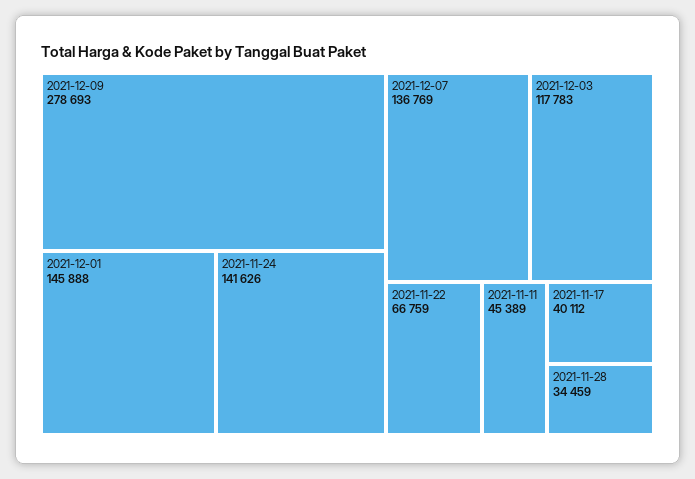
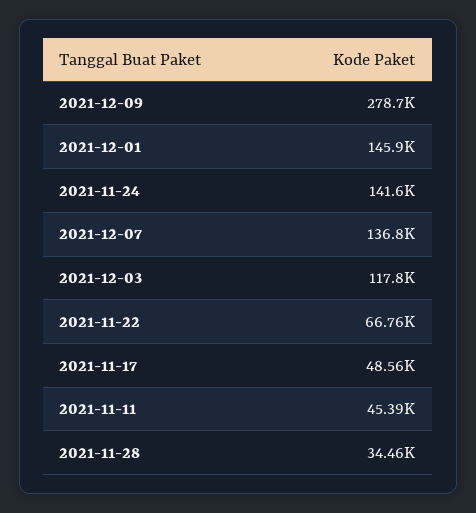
2021-11-17: 40112 -> 48560

